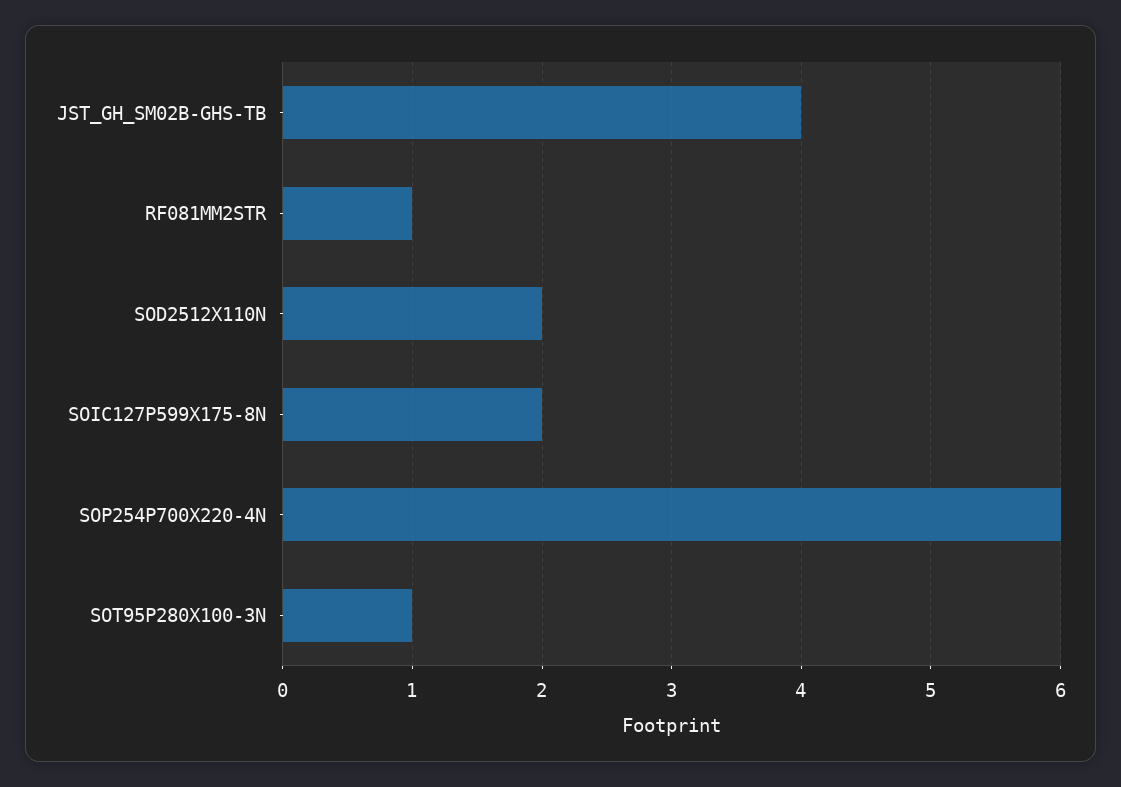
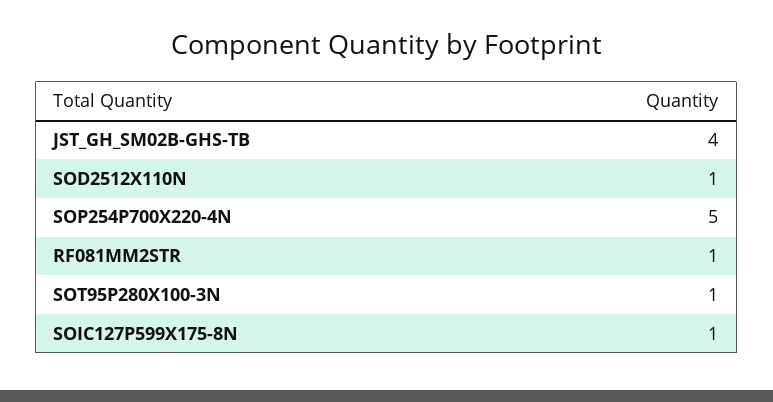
SOD2512X110N: 2 -> 1
SOIC127P599X175-8N: 2 -> 1
SOP254P700X220-4N: 6 -> 5

